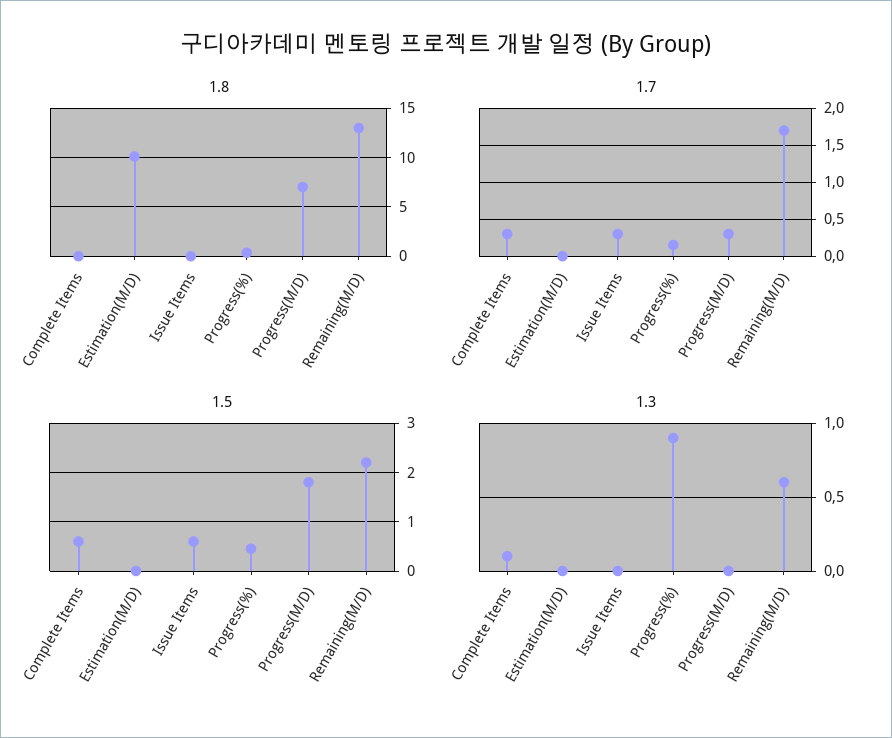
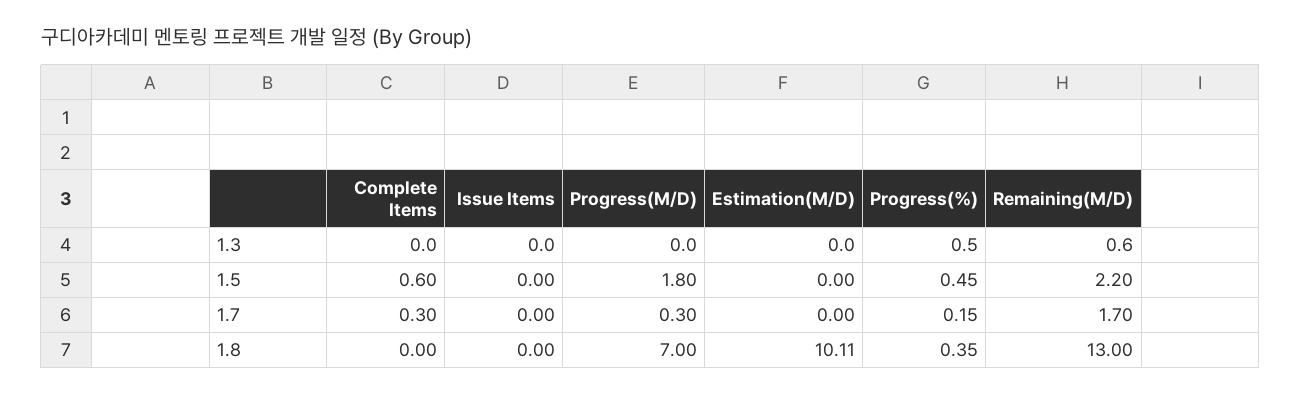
1.7, Issue Items: 0.3 -> 0
1.5, Issue Items: 0.6 -> 0
1.3, Complete Items: 0.1 -> 0
1.3, Progress(%): 0.9 -> 0.5

